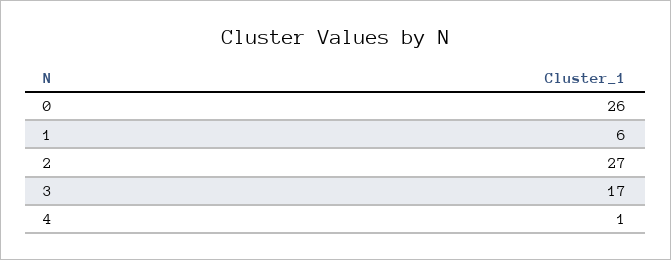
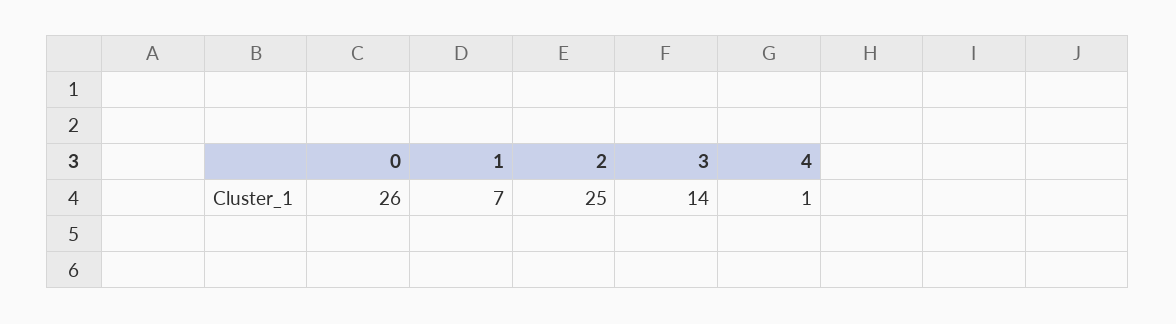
1: 6 -> 7
2: 27 -> 25
3: 17 -> 14

